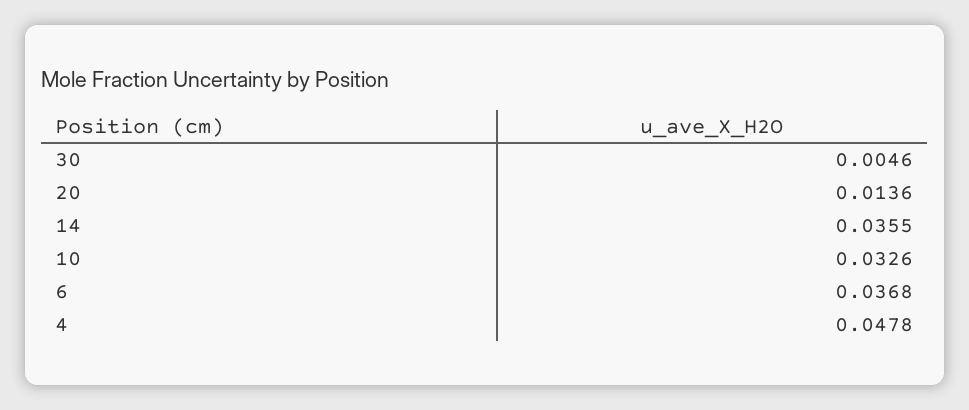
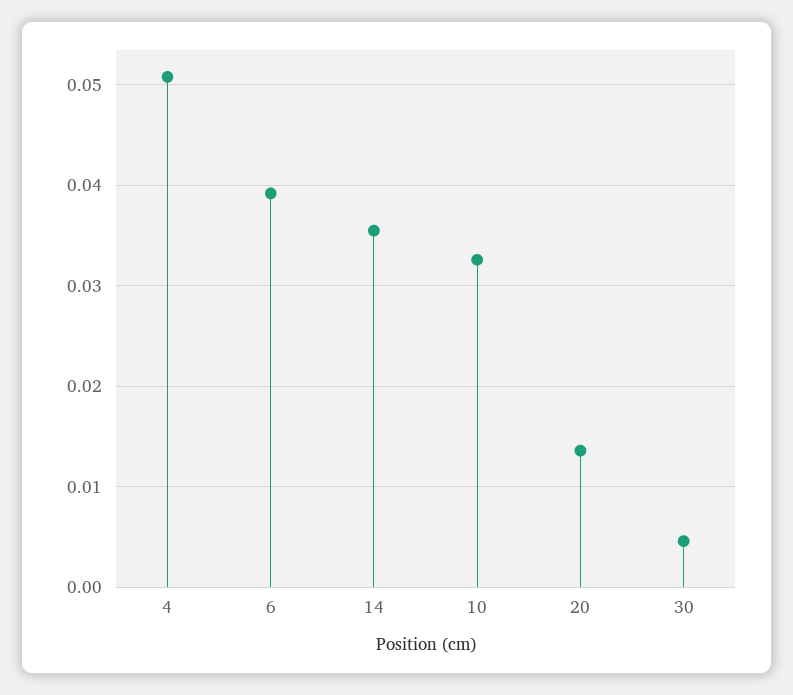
6: 0.0368 -> 0.039
4: 0.0478 -> 0.051

